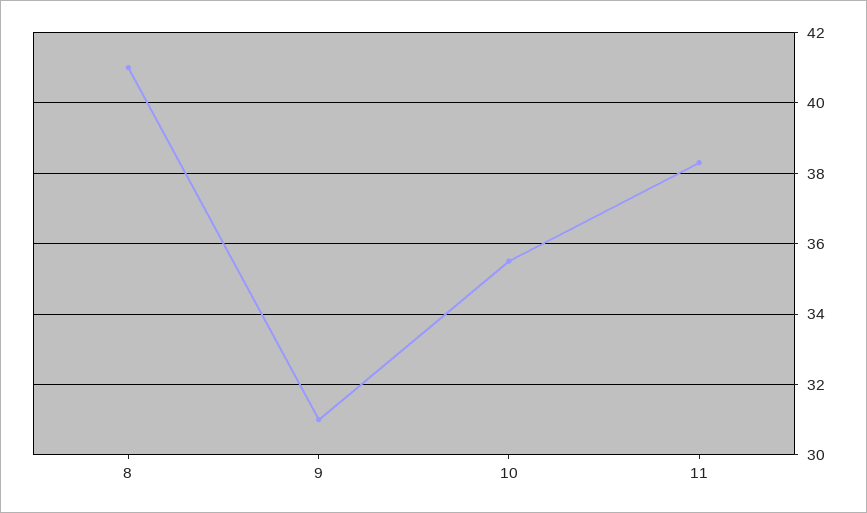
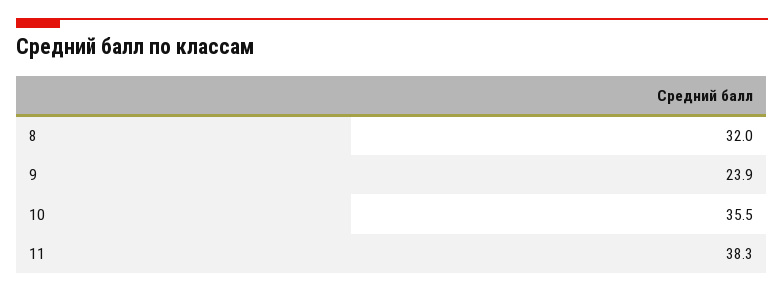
8: 41 -> 32
9: 31 -> 23.9

